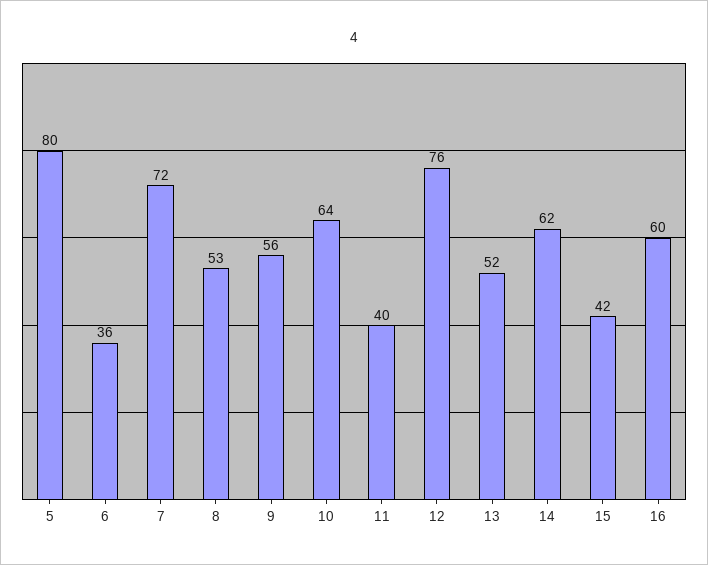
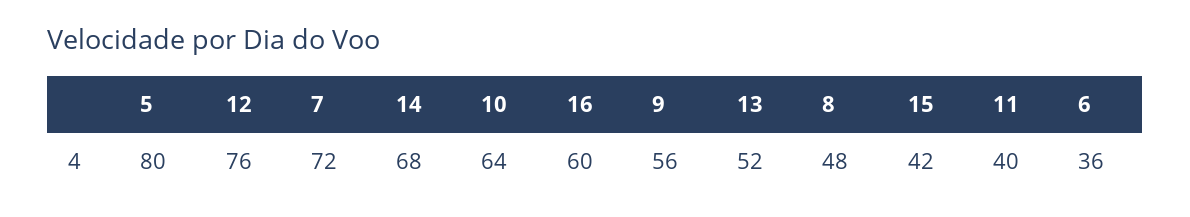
8: 53 -> 48
14: 62 -> 68

